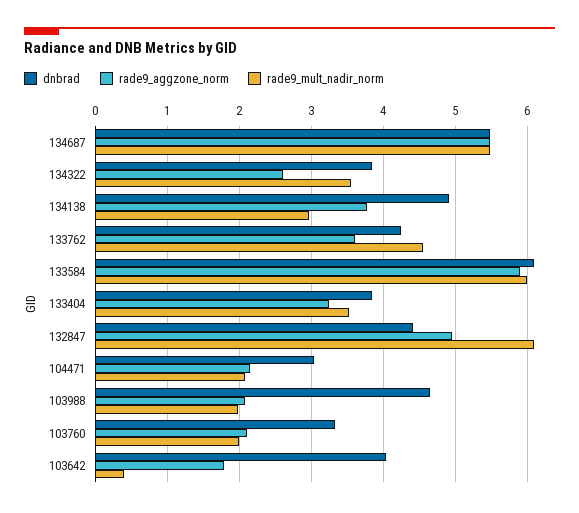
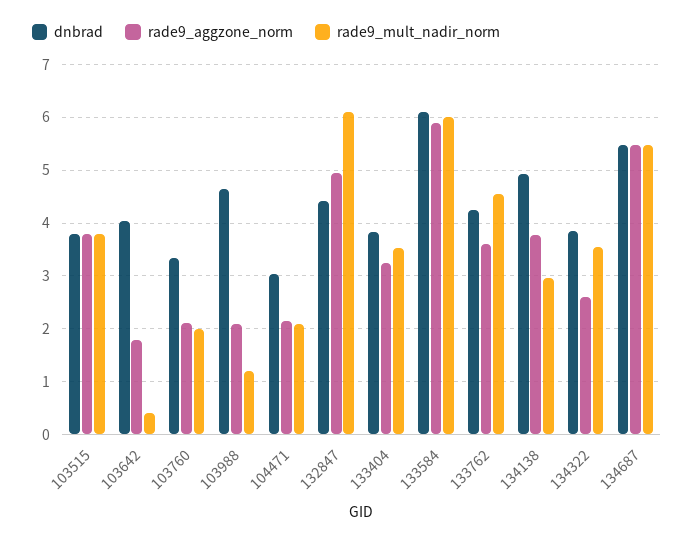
rade9_mult_nadir_norm, 103988: 2 -> 1.2
dnbrad, 103515: none -> 3.8
rade9_aggzone_norm, 103515: none -> 3.8
rade9_mult_nadir_norm, 103515: none -> 3.8

